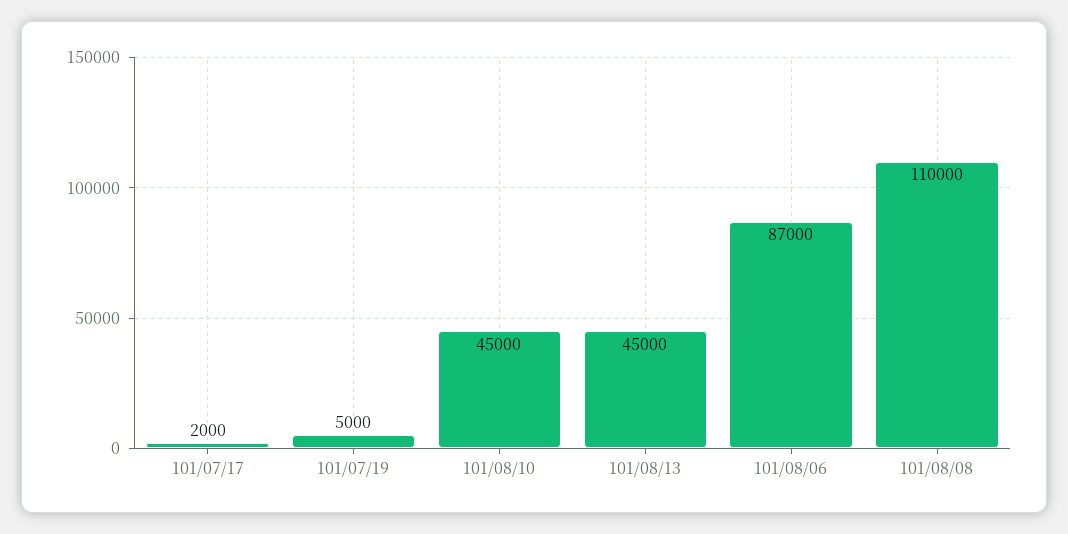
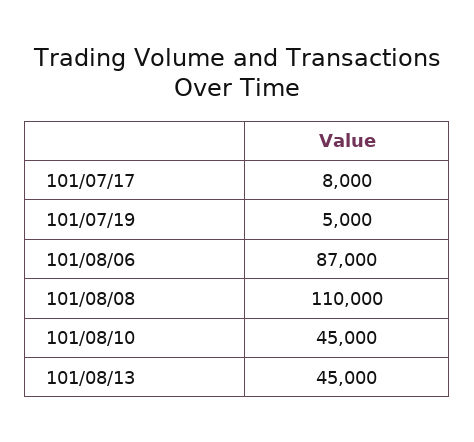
101/07/17: 2000 -> 8000

